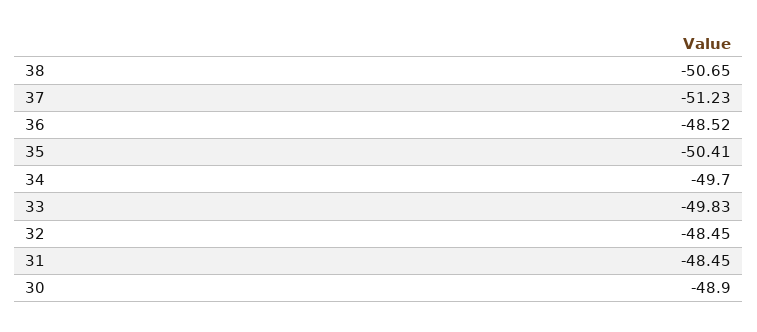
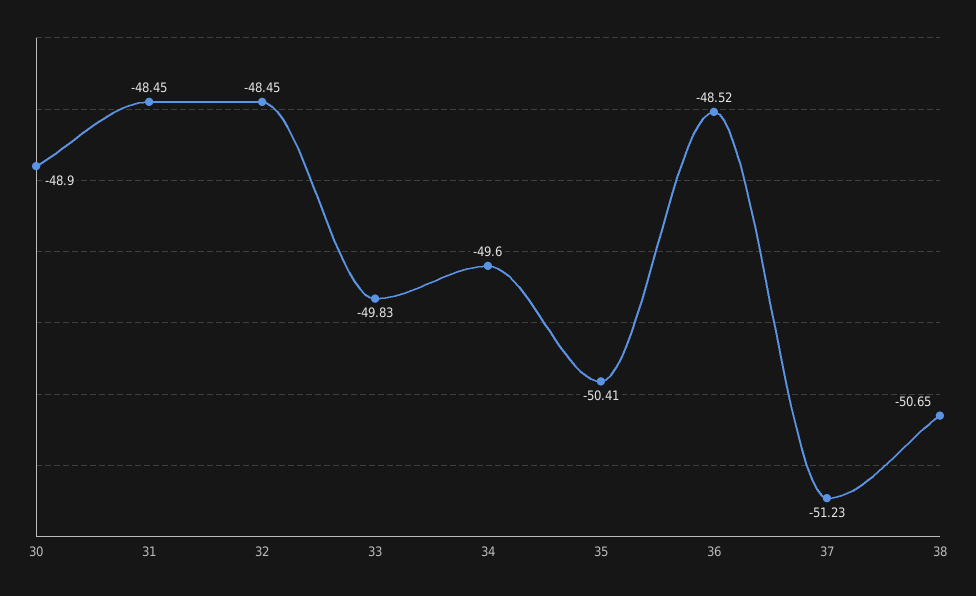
34: -49.7 -> -49.6

